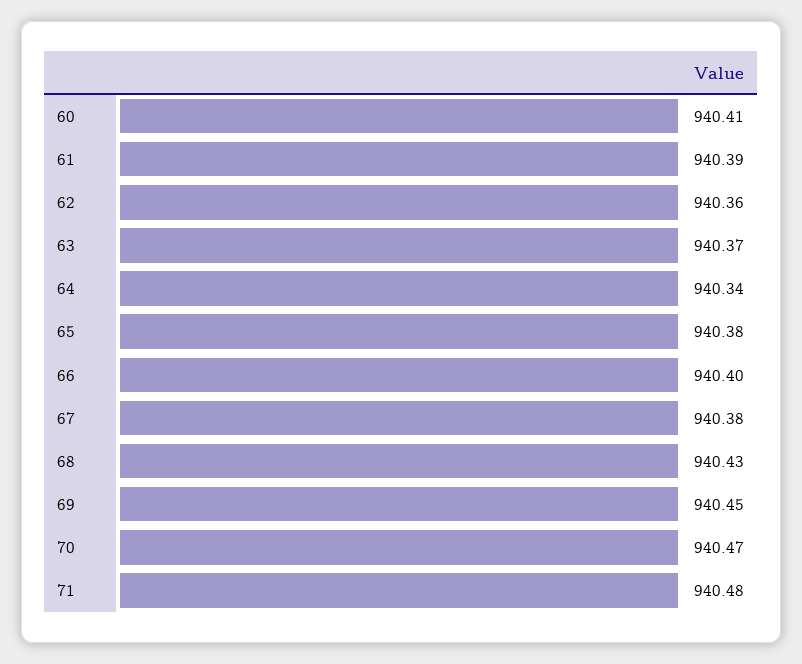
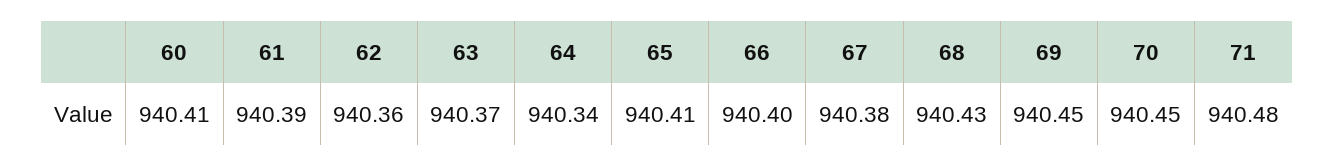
65: 940.38 -> 940.41
70: 940.47 -> 940.45

